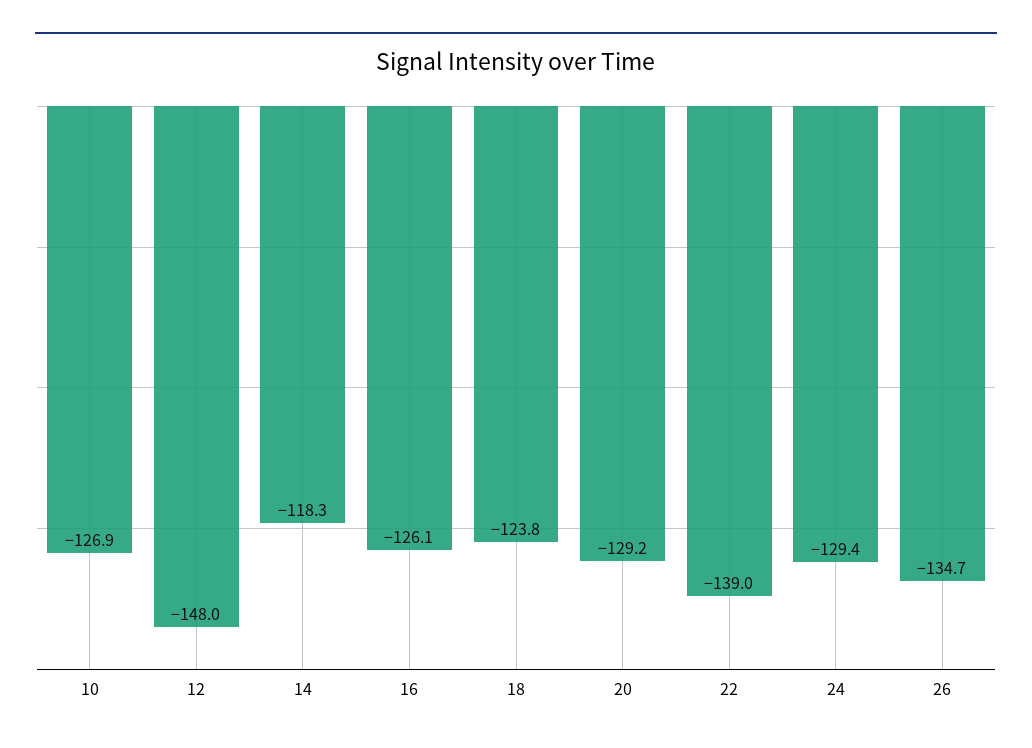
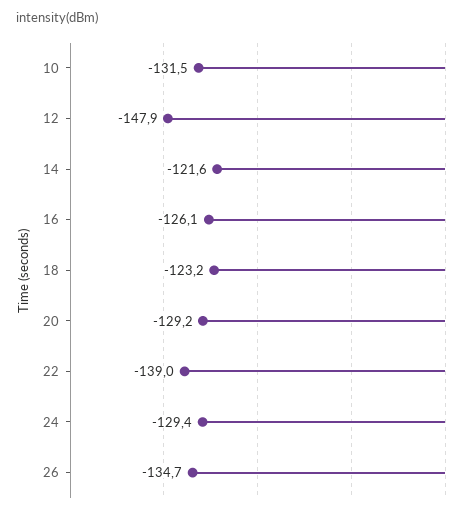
10: -126.9 -> -131.5
12: -148 -> -147.9
14: -118.3 -> -121.6
18: -123.8 -> -123.2

